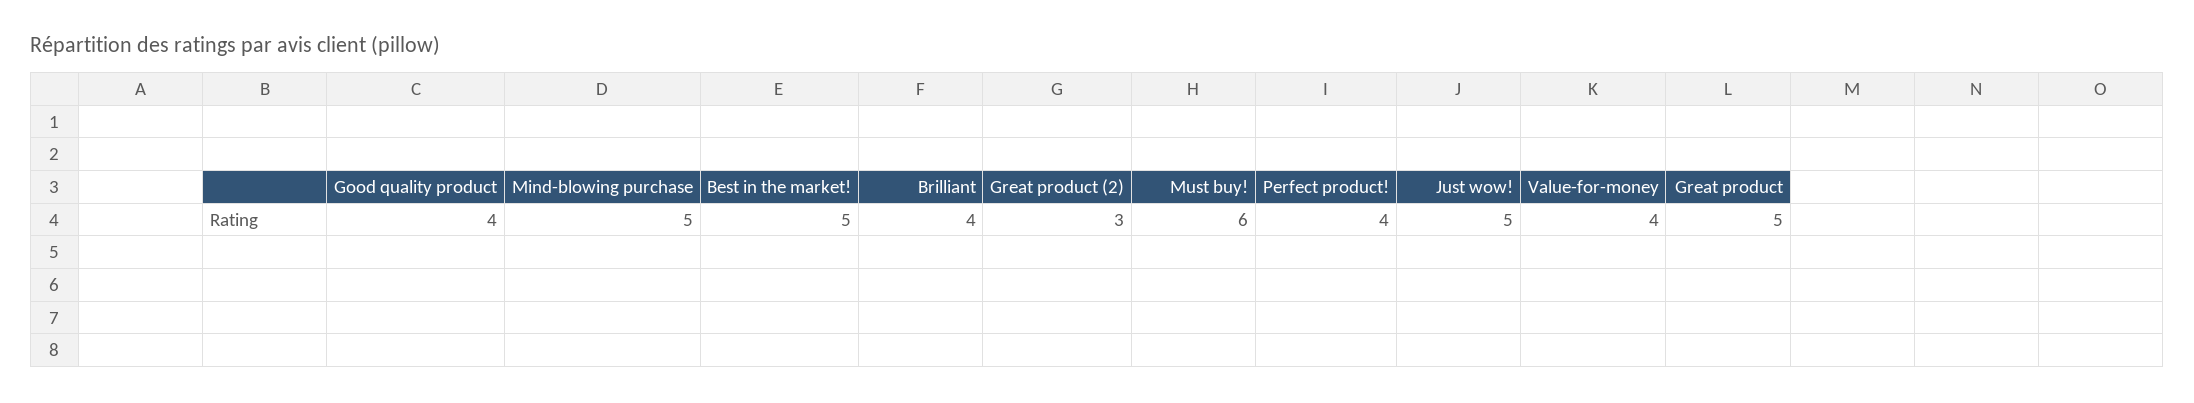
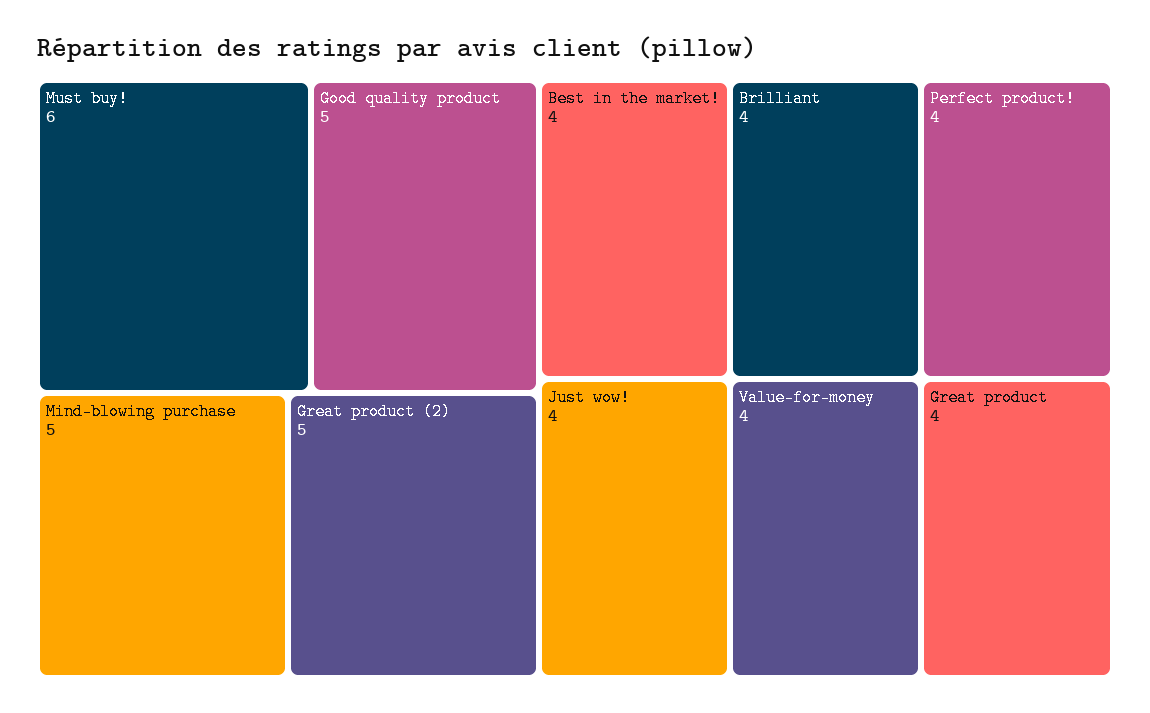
Good quality product: 4 -> 5
Best in the market!: 5 -> 4
Great product (2): 3 -> 5
Just wow!: 5 -> 4
Great product: 5 -> 4

